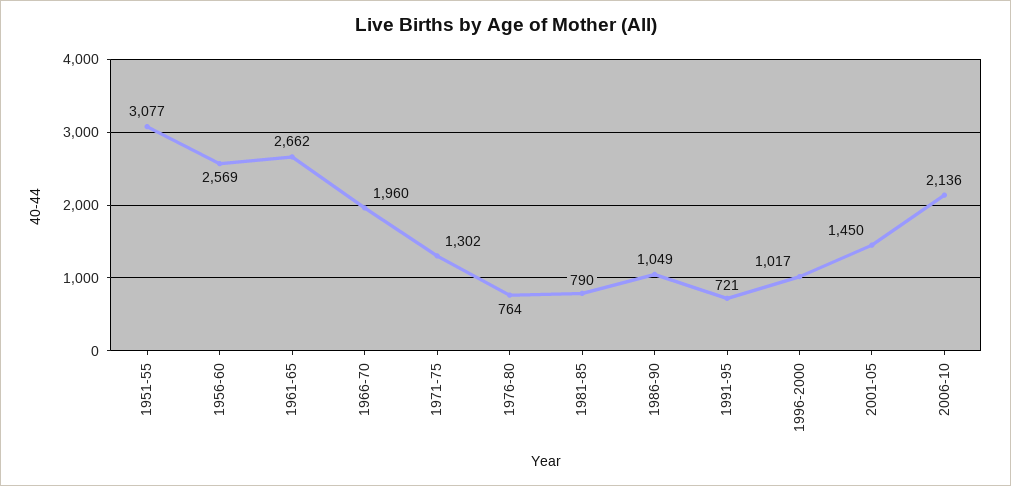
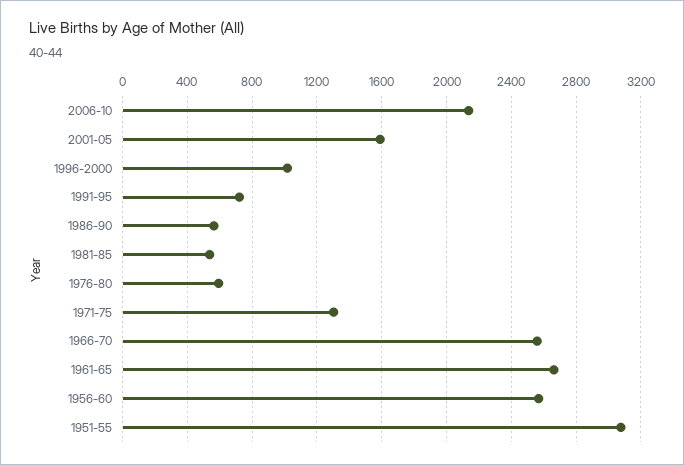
1966-70: 1960 -> 2550
1976-80: 764 -> 600
1981-85: 790 -> 550
1986-90: 1049 -> 550
2001-05: 1450 -> 1600

